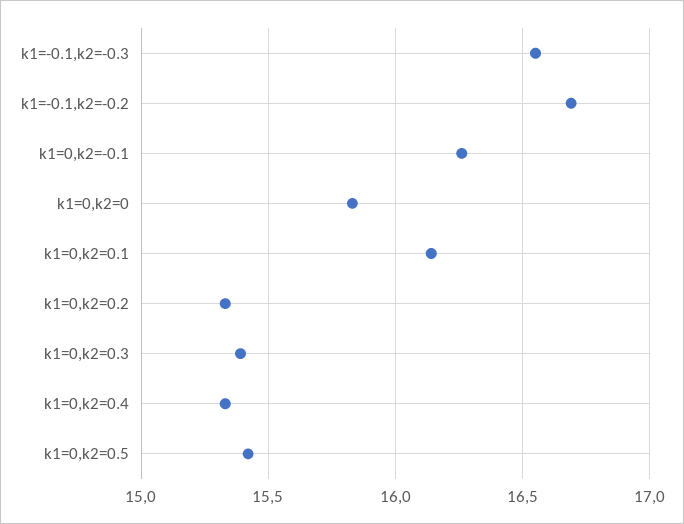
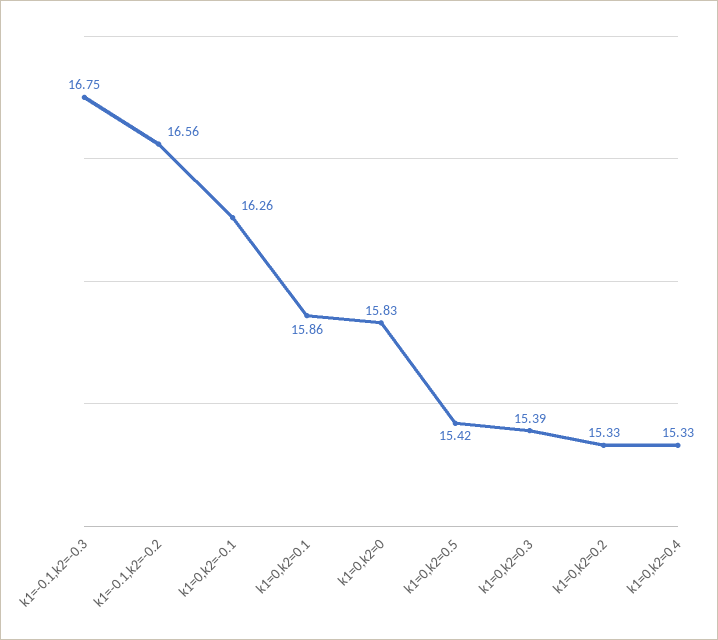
k1=-0.1,k2=-0.3: 16.55 -> 16.75
k1=-0.1,k2=-0.2: 16.7 -> 16.56
k1=0,k2=0.1: 16.15 -> 15.86

